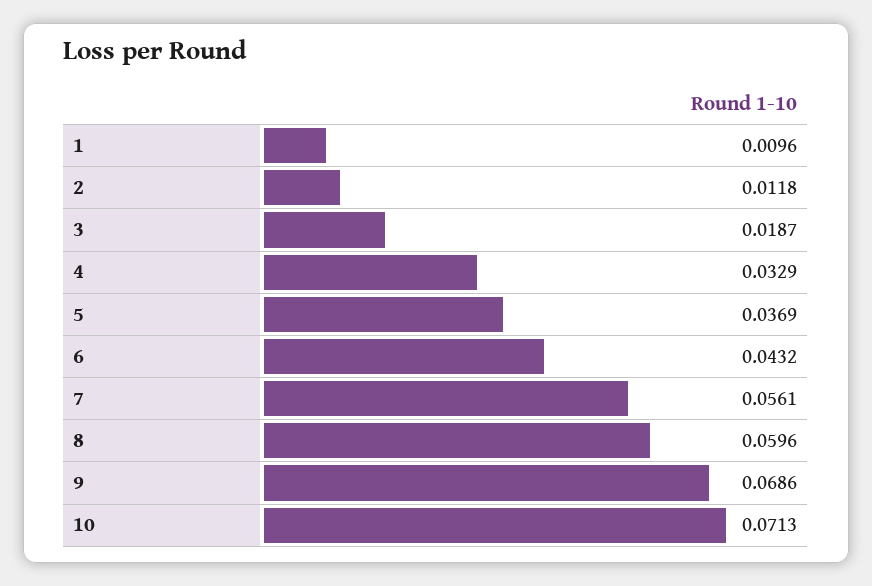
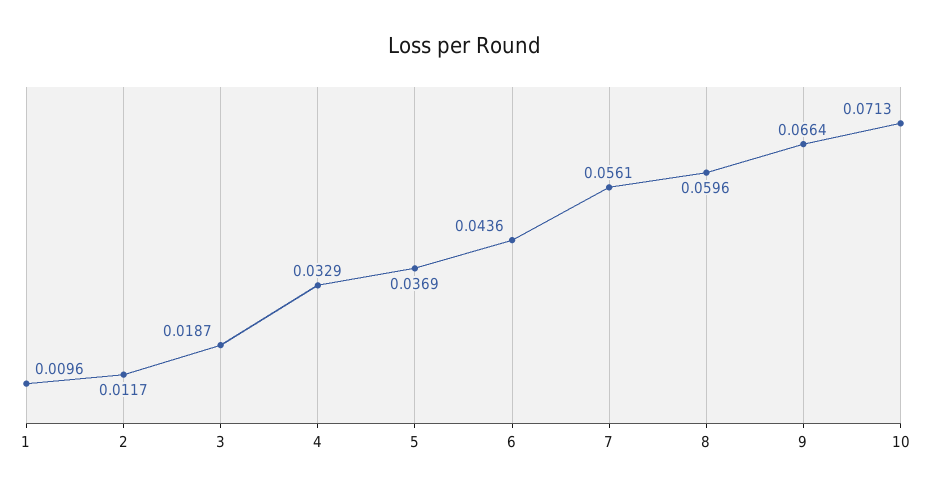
2: 0.0118 -> 0.0117
6: 0.0432 -> 0.0436
9: 0.0686 -> 0.0664

